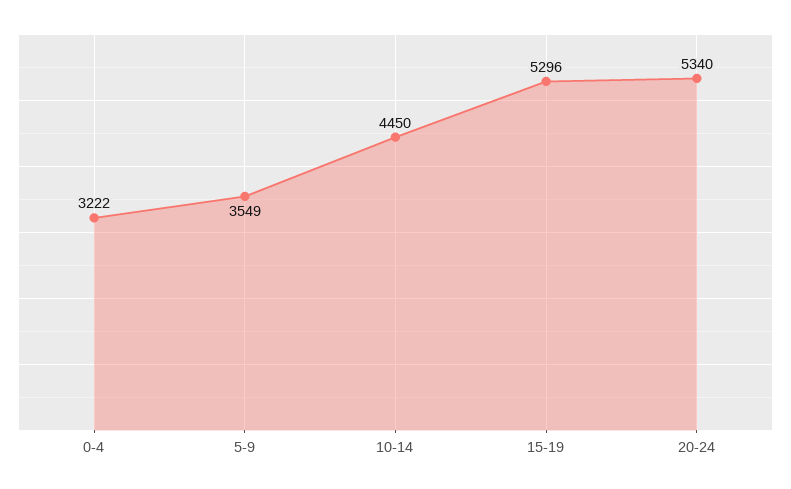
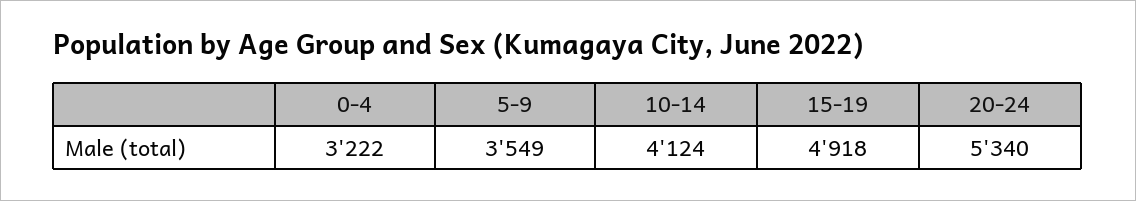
10-14: 4450 -> 4124
15-19: 5296 -> 4918

